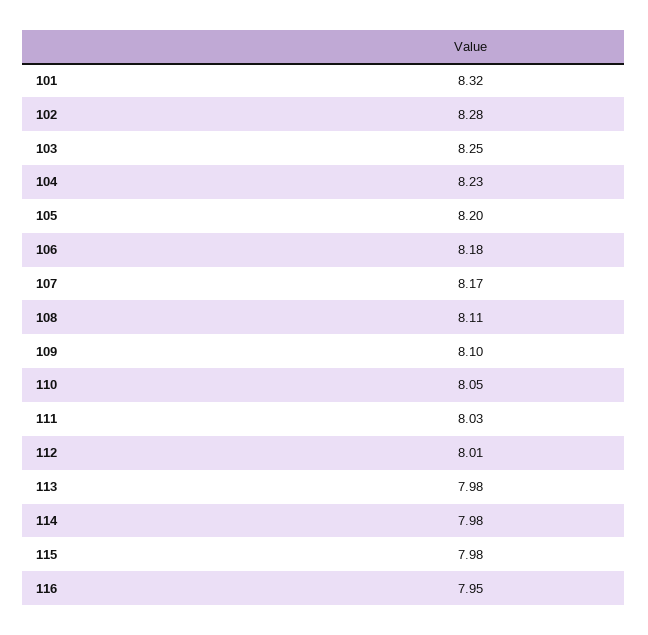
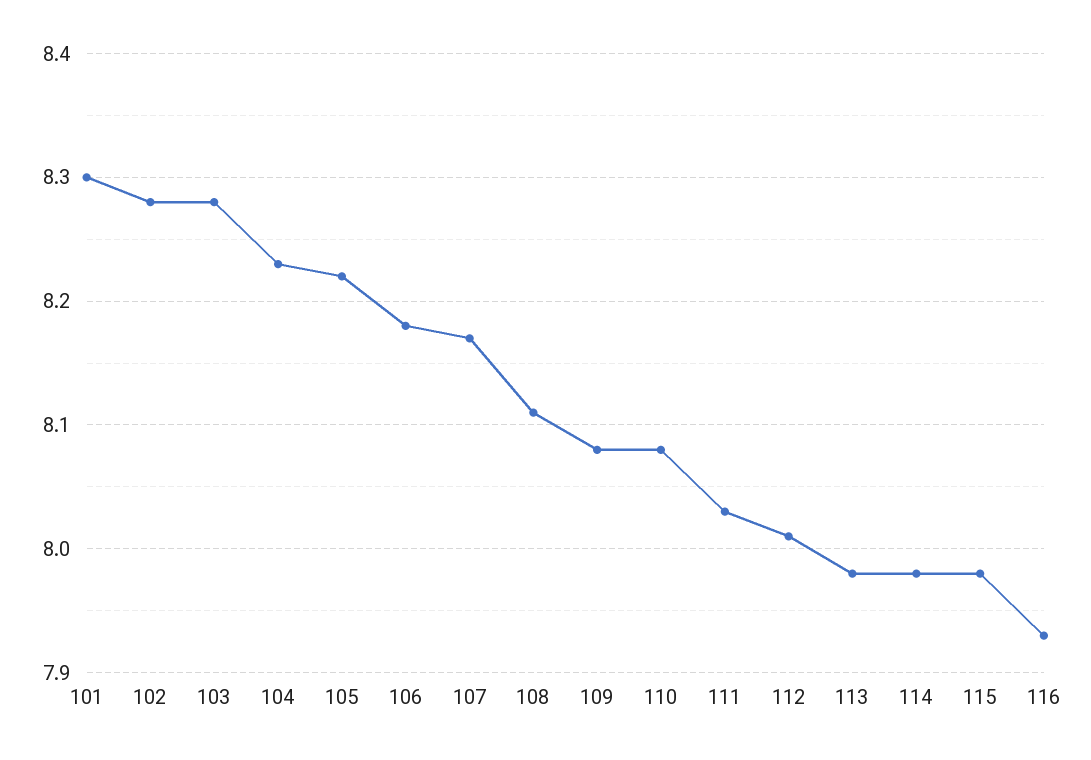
101: 8.32 -> 8.3
103: 8.25 -> 8.28
105: 8.2 -> 8.22
109: 8.1 -> 8.08
110: 8.05 -> 8.08
116: 7.95 -> 7.93

